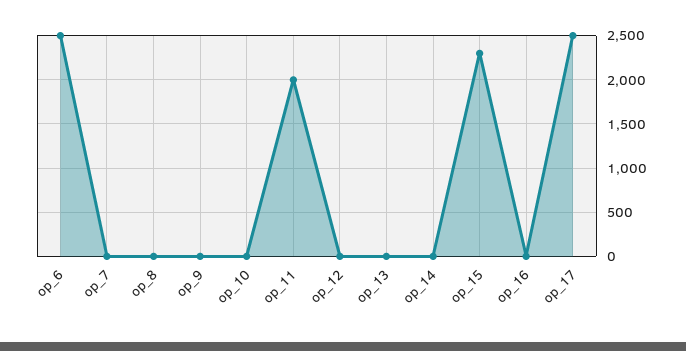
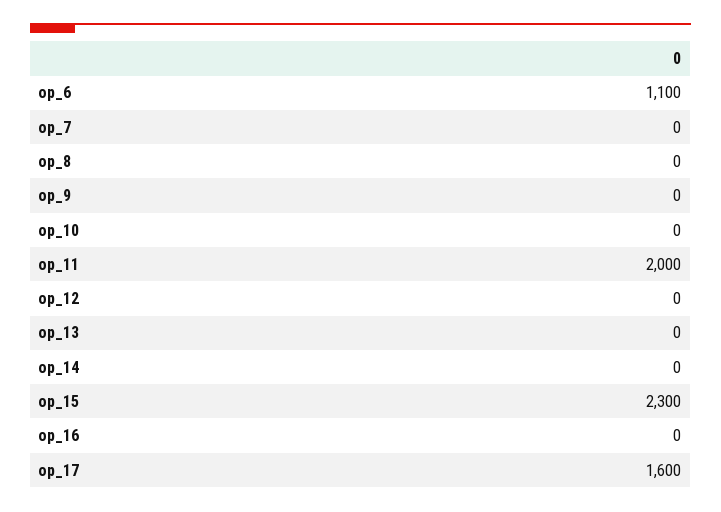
op_6: 2500 -> 1100
op_17: 2500 -> 1600

